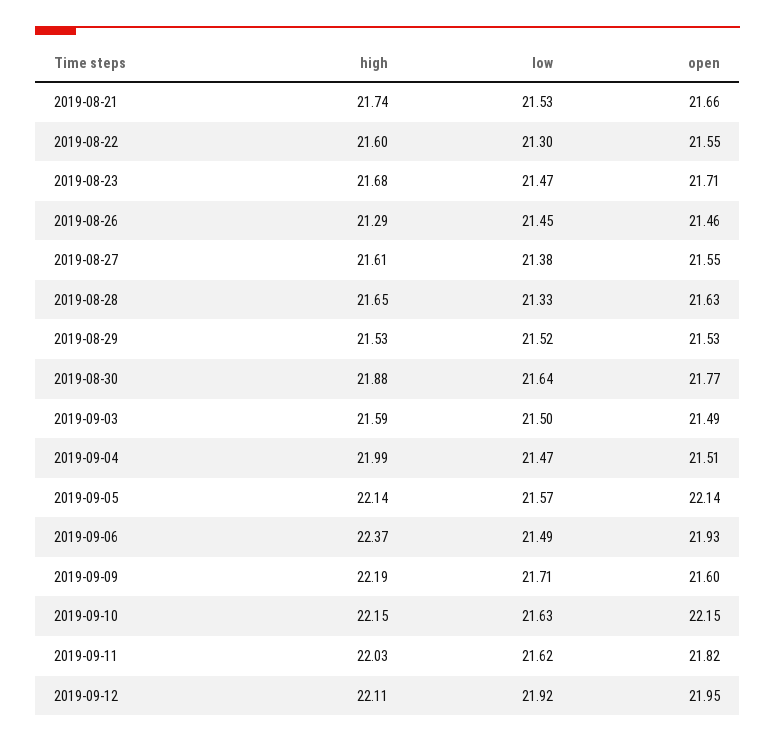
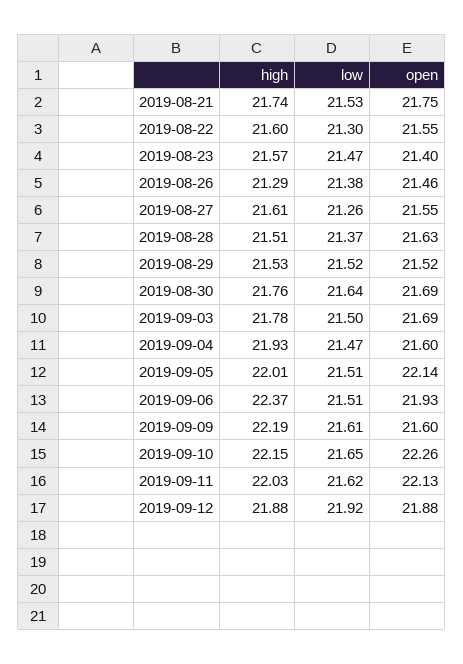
open, 2019-08-21: 21.66 -> 21.75
high, 2019-08-23: 21.68 -> 21.57
open, 2019-08-23: 21.71 -> 21.4
low, 2019-08-26: 21.45 -> 21.38
low, 2019-08-27: 21.38 -> 21.26
high, 2019-08-28: 21.65 -> 21.51
low, 2019-08-28: 21.33 -> 21.37
open, 2019-08-29: 21.53 -> 21.52
high, 2019-08-30: 21.88 -> 21.76
open, 2019-08-30: 21.77 -> 21.69
high, 2019-09-03: 21.59 -> 21.78
open, 2019-09-03: 21.49 -> 21.69
high, 2019-09-04: 21.99 -> 21.93
open, 2019-09-04: 21.51 -> 21.6
high, 2019-09-05: 22.14 -> 22.01
low, 2019-09-05: 21.57 -> 21.51
low, 2019-09-06: 21.49 -> 21.51
low, 2019-09-09: 21.71 -> 21.61
low, 2019-09-10: 21.63 -> 21.65
open, 2019-09-10: 22.15 -> 22.26
open, 2019-09-11: 21.82 -> 22.13
high, 2019-09-12: 22.11 -> 21.88
open, 2019-09-12: 21.95 -> 21.88

